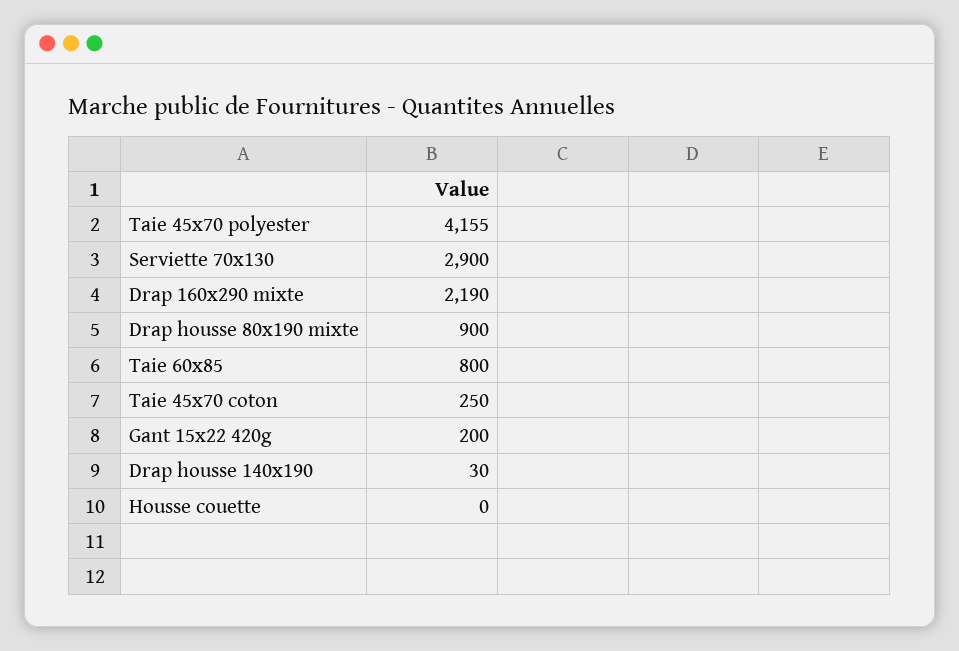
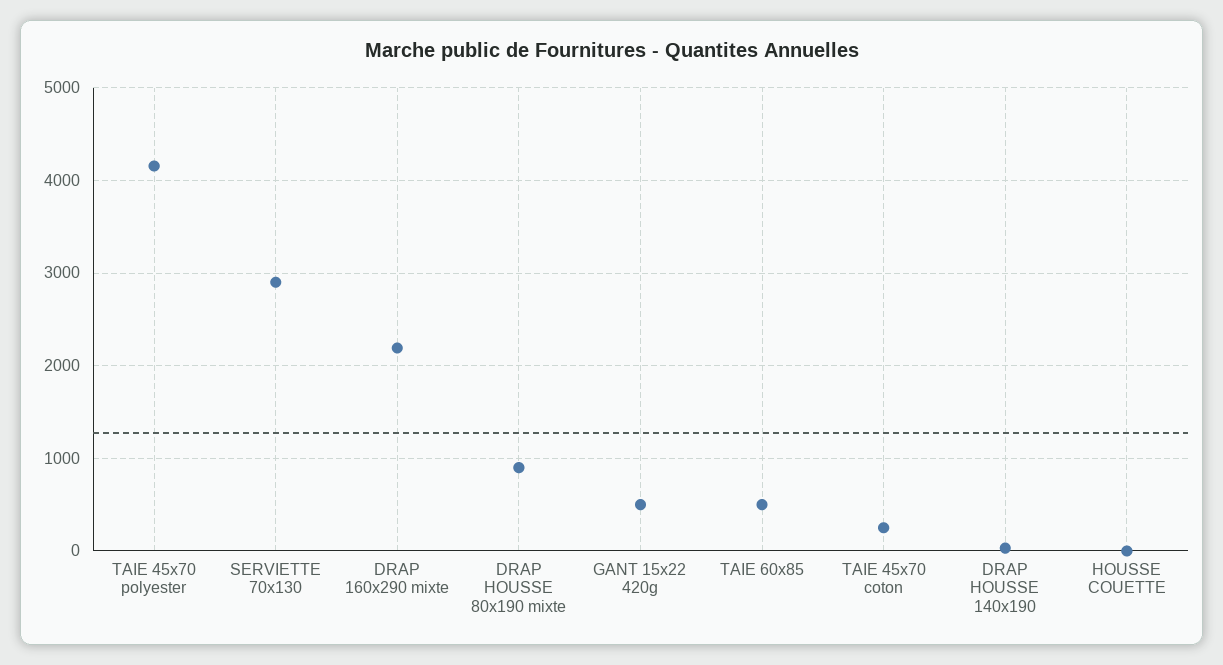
Taie 60x85: 800 -> 500
Gant 15x22 420g: 200 -> 500

